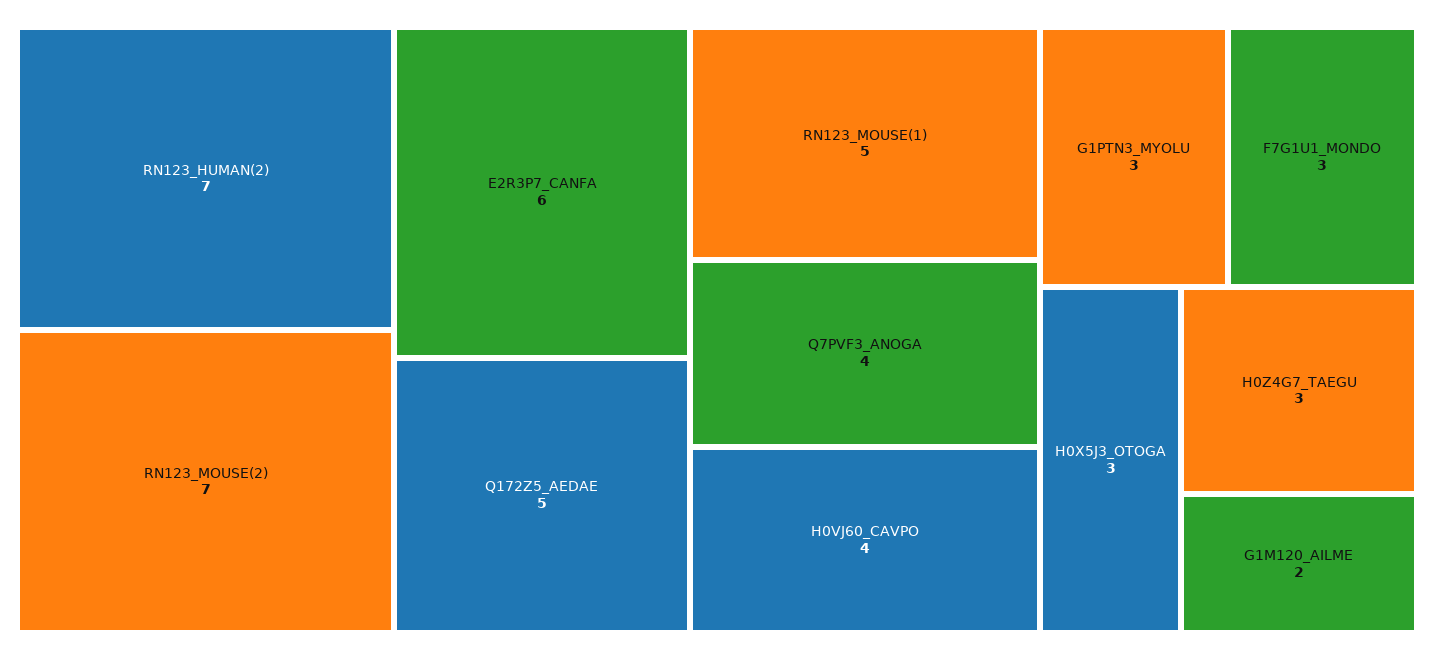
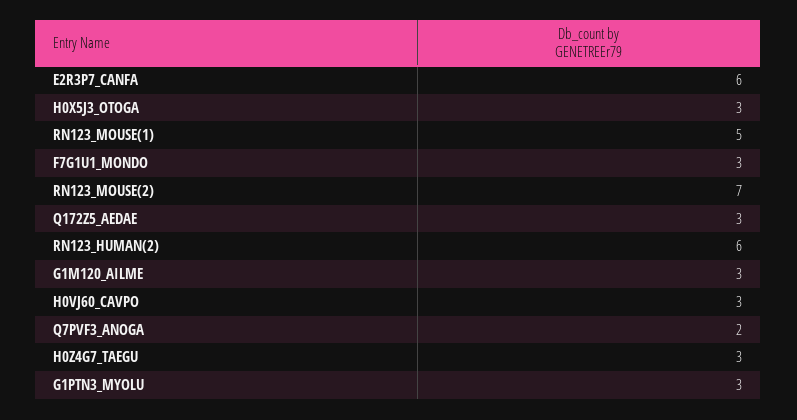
RN123_HUMAN(2): 7 -> 6
Q172Z5_AEDAE: 5 -> 3
Q7PVF3_ANOGA: 4 -> 2
H0VJ60_CAVPO: 4 -> 3
G1M120_AILME: 2 -> 3

